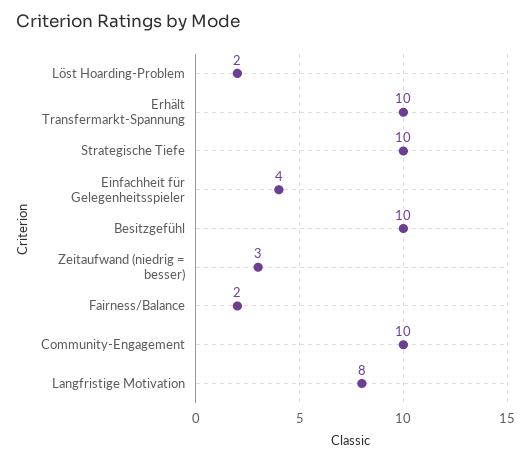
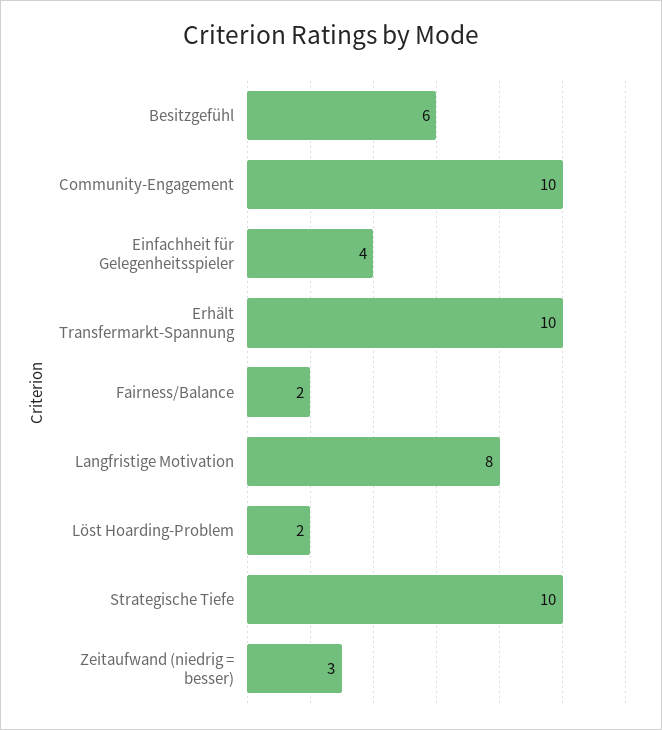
Besitzgefühl: 10 -> 6

